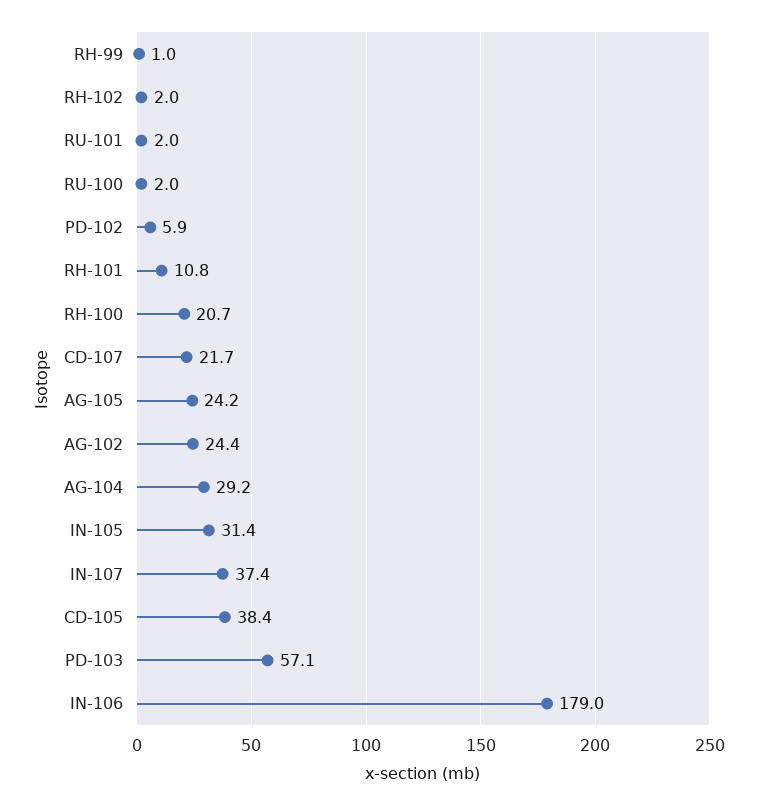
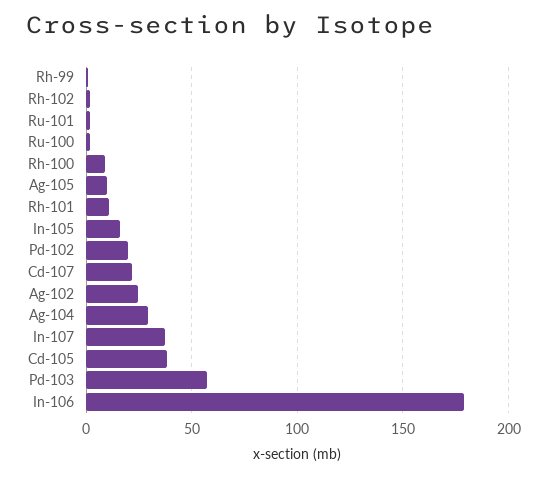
PD-102: 5.9 -> 20
RH-100: 20.7 -> 10
AG-105: 24.2 -> 10
IN-105: 31.4 -> 15

